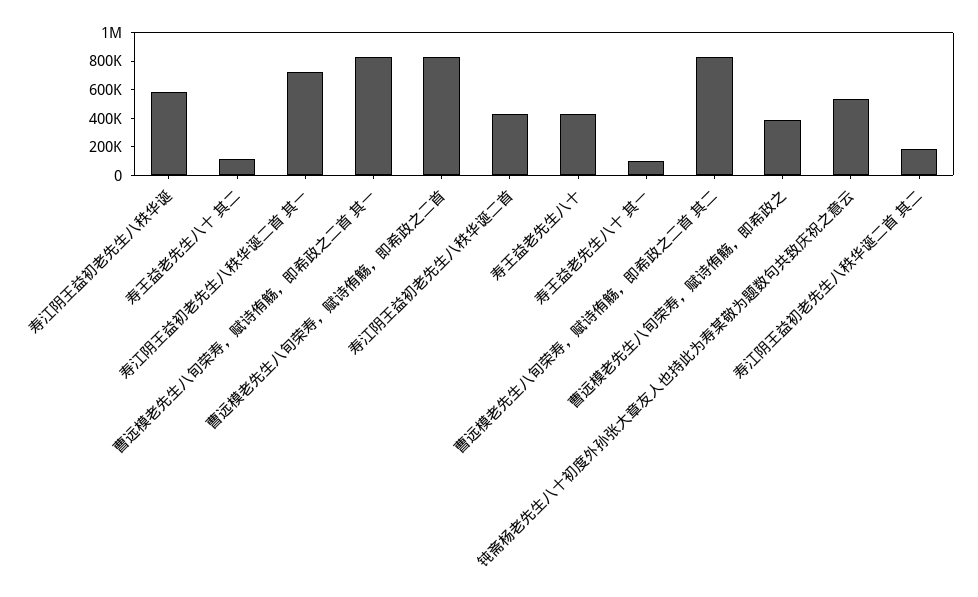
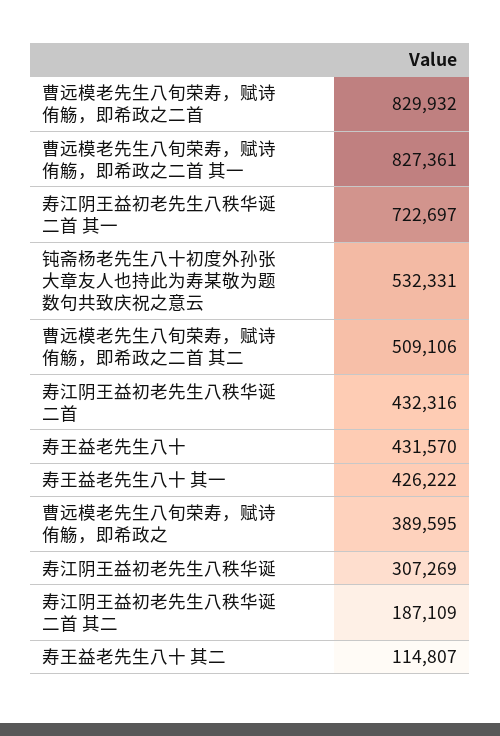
寿江阴王益初老先生八秩华诞: 600000 -> 307269
寿王益老先生八十 其一: 100000 -> 426222
曹远模老先生八旬荣寿，赋诗侑觞，即希政之二首 其二: 800000 -> 509106

